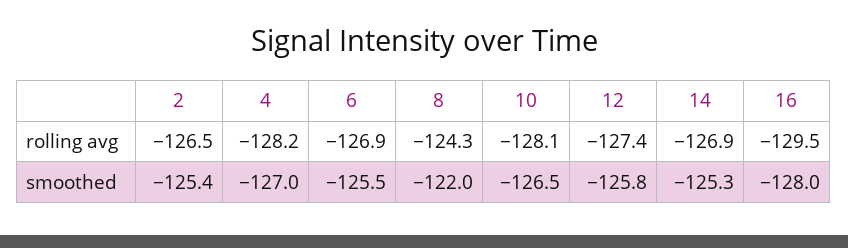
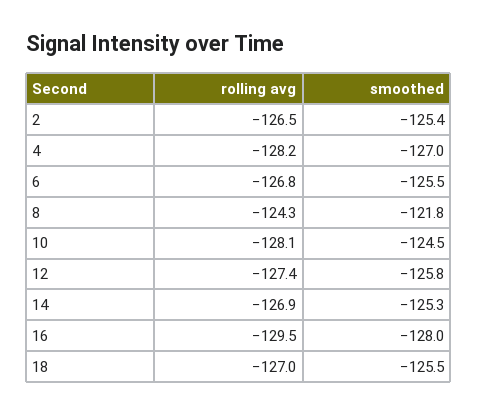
6, rolling avg: -126.9 -> -126.8
8, smoothed: -122 -> -121.8
10, smoothed: -126.5 -> -124.5
18, rolling avg: none -> -127
18, smoothed: none -> -125.5

